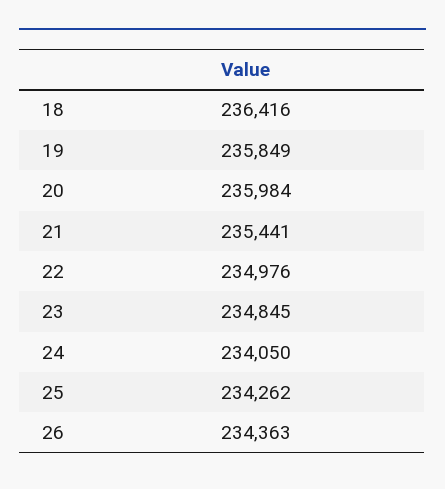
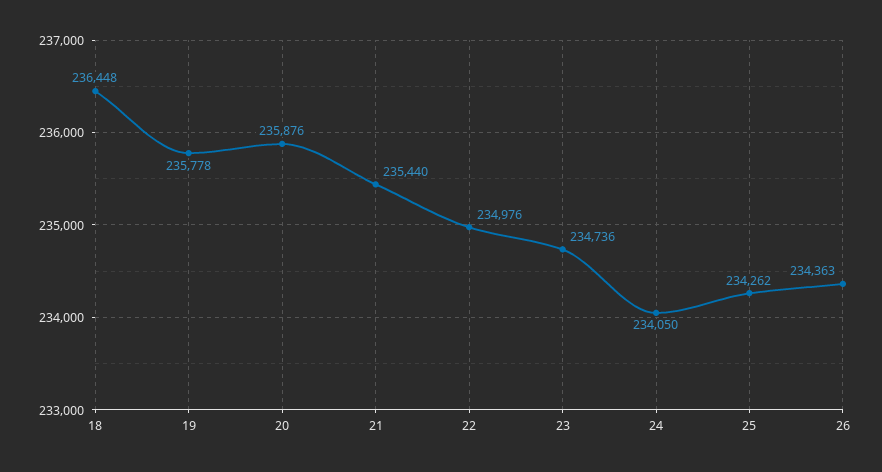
18: 236416 -> 236448
19: 235849 -> 235778
20: 235984 -> 235876
21: 235441 -> 235440
23: 234845 -> 234736

